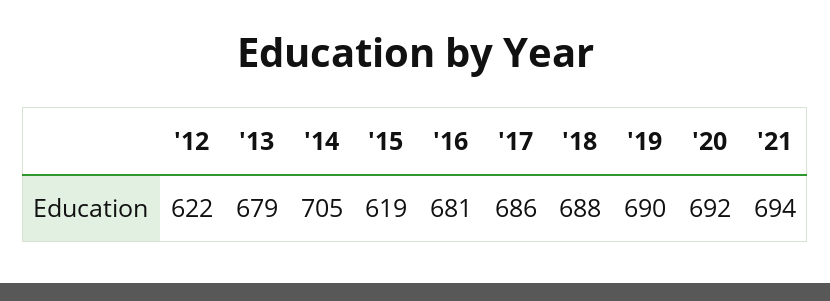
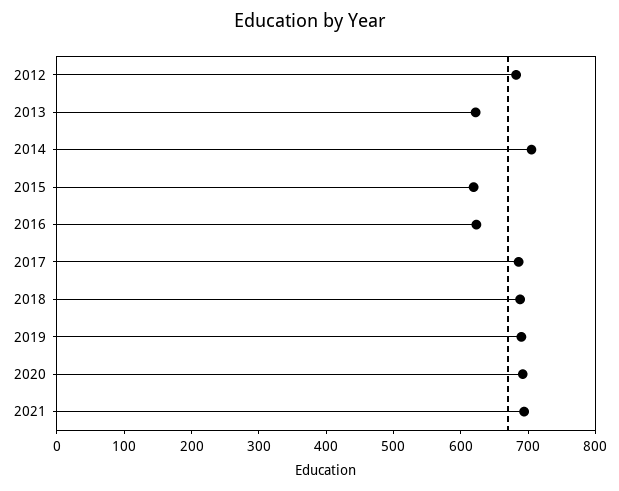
'12: 622 -> 680
'13: 679 -> 620
'16: 681 -> 620

